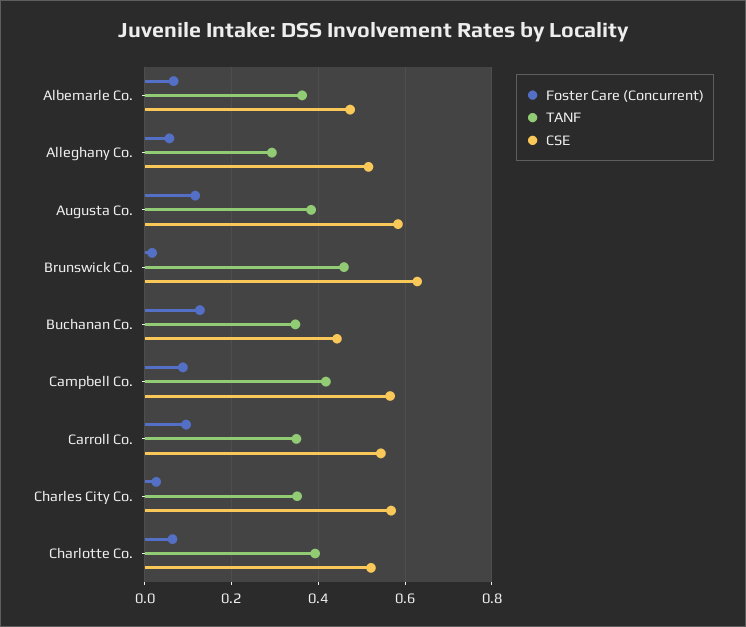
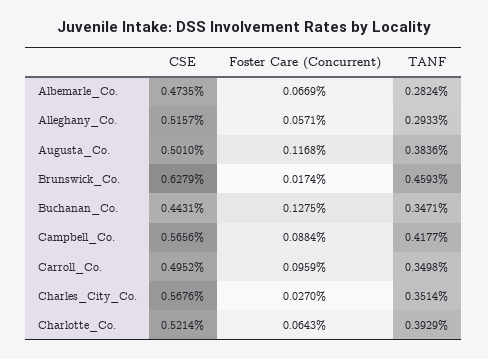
TANF, Albemarle Co.: 0.36 -> 0.2824
CSE, Augusta Co.: 0.58 -> 0.501
CSE, Carroll Co.: 0.54 -> 0.4952

